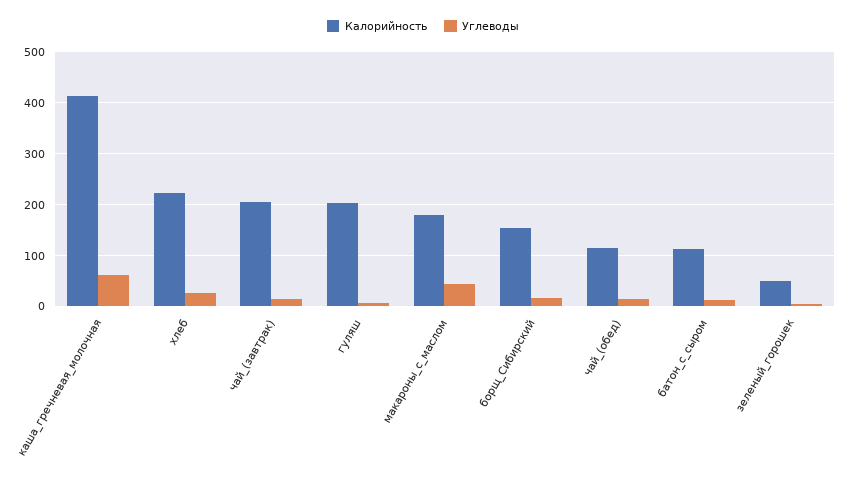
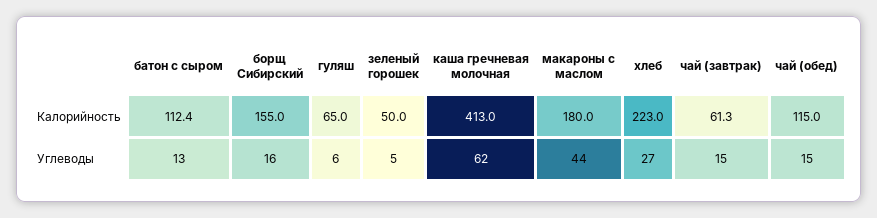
Калорийность, чай_(завтрак): 200 -> 61.3
Калорийность, гуляш: 200 -> 65

